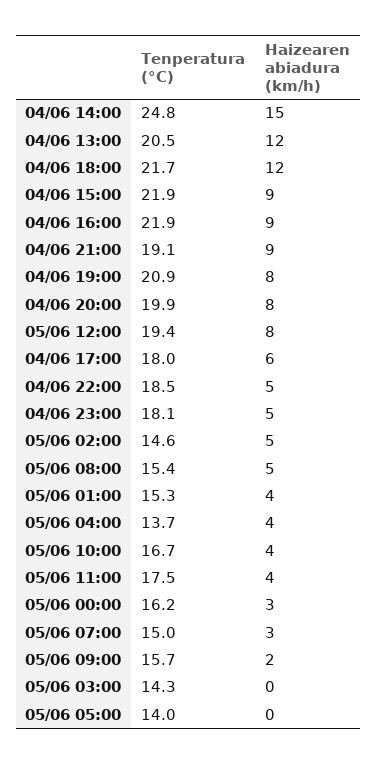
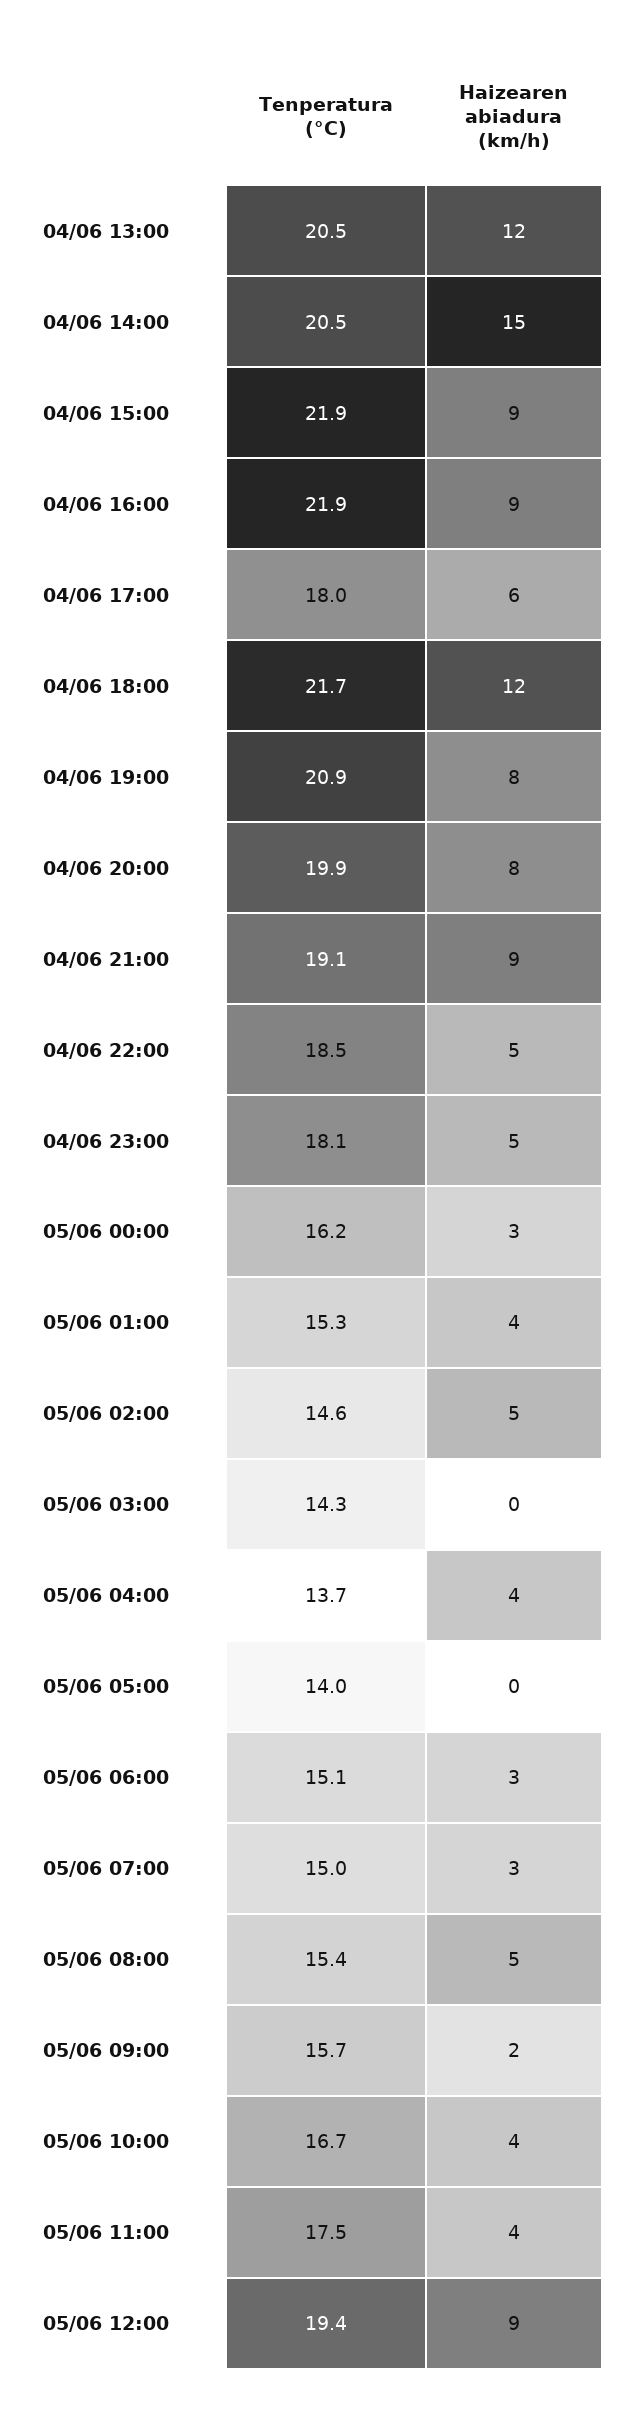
Tenperatura (°C), 04/06 14:00: 24.8 -> 20.5
Haizearen abiadura (km/h), 05/06 12:00: 8 -> 9
Tenperatura (°C), 05/06 06:00: none -> 15.1
Haizearen abiadura (km/h), 05/06 06:00: none -> 3

